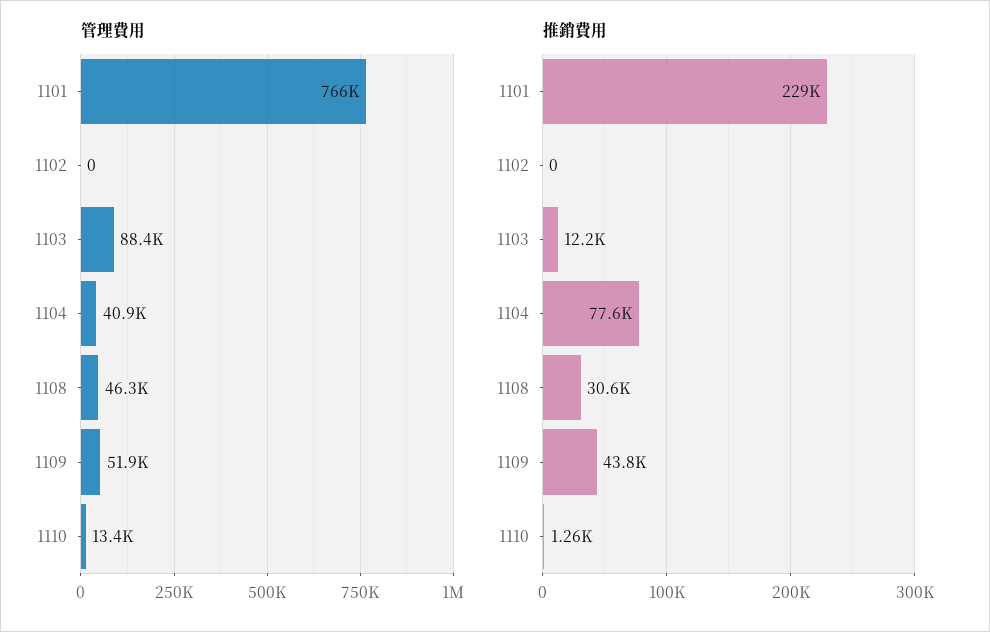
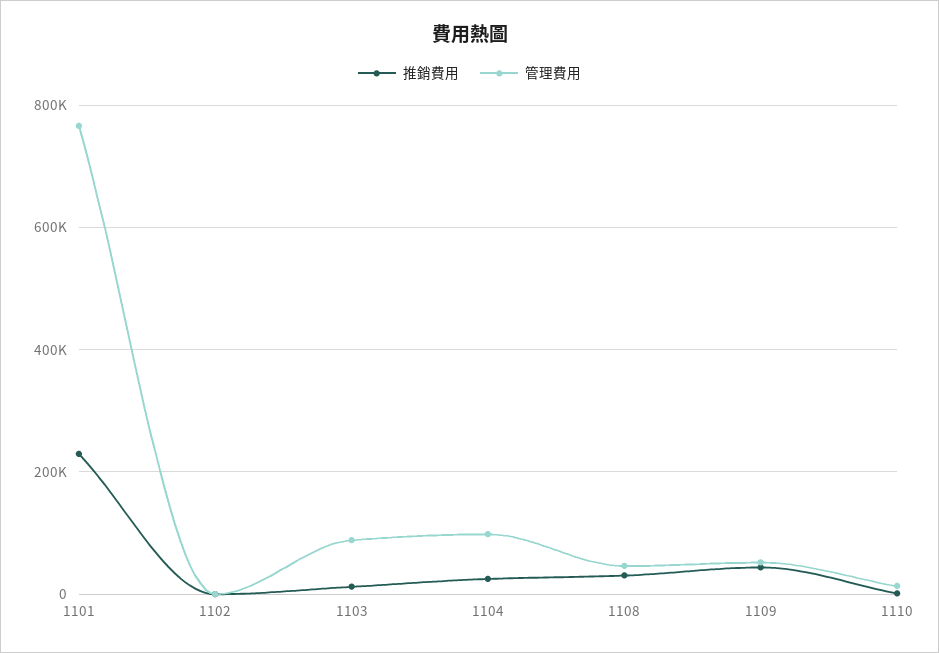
管理費用, 1104: 40900 -> 100000
推銷費用, 1104: 77600 -> 20000

